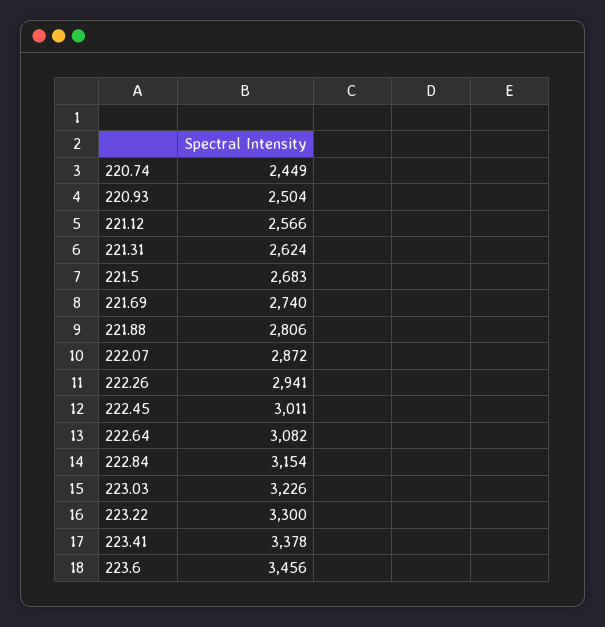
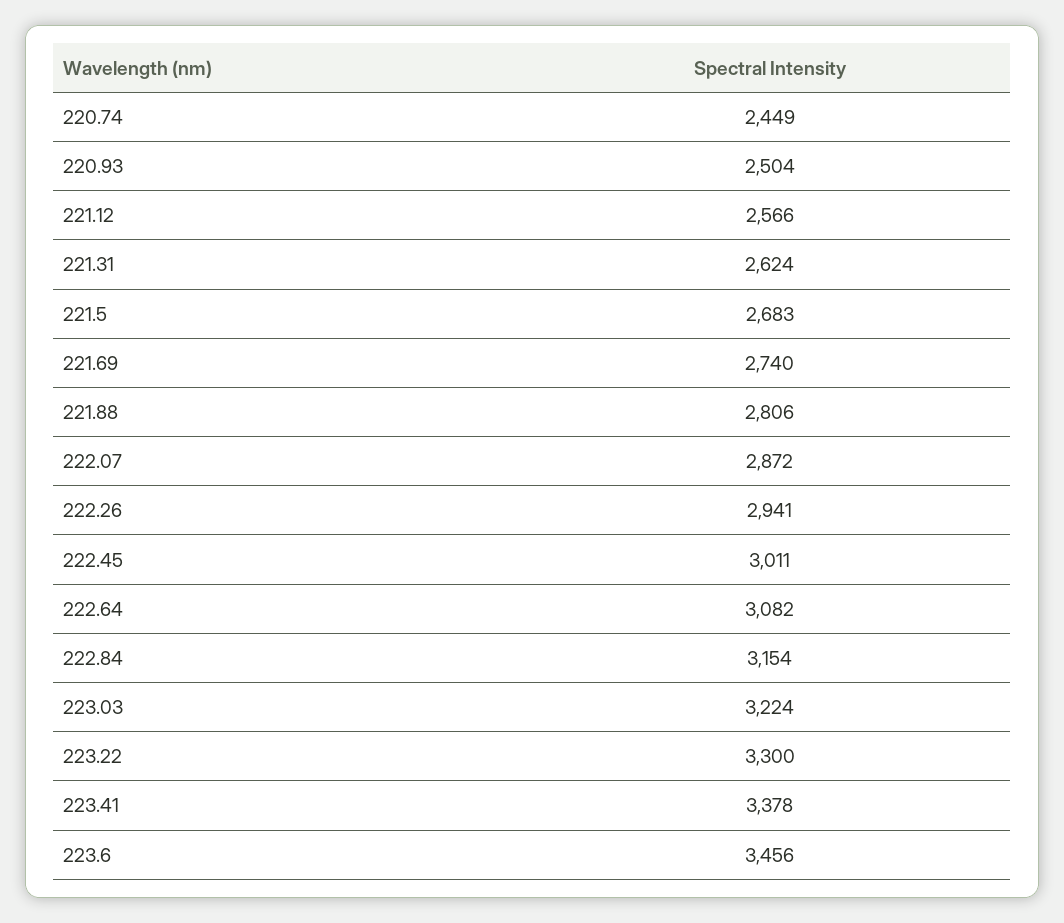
223.03: 3226 -> 3224

